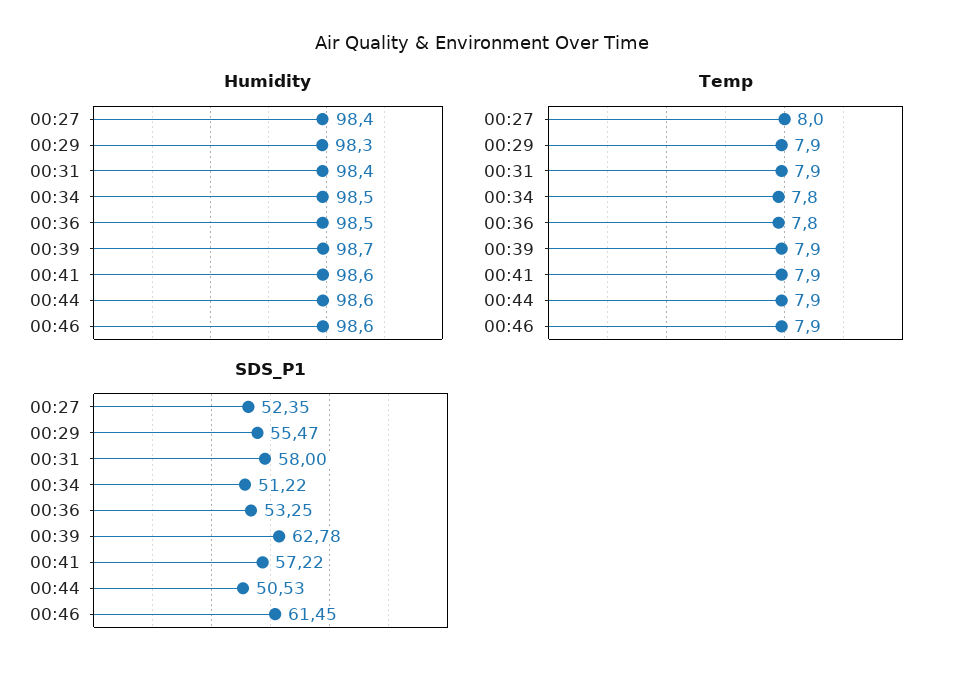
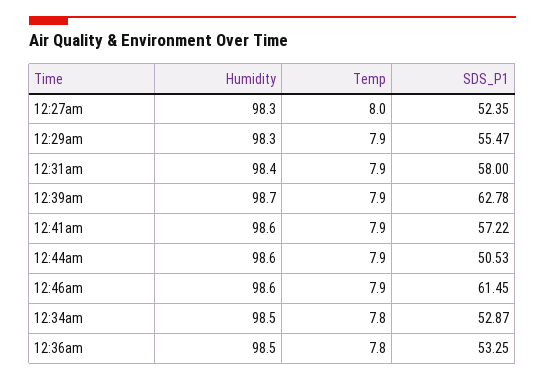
Humidity, 00:27: 98.4 -> 98.3
SDS_P1, 00:34: 51.22 -> 52.87

